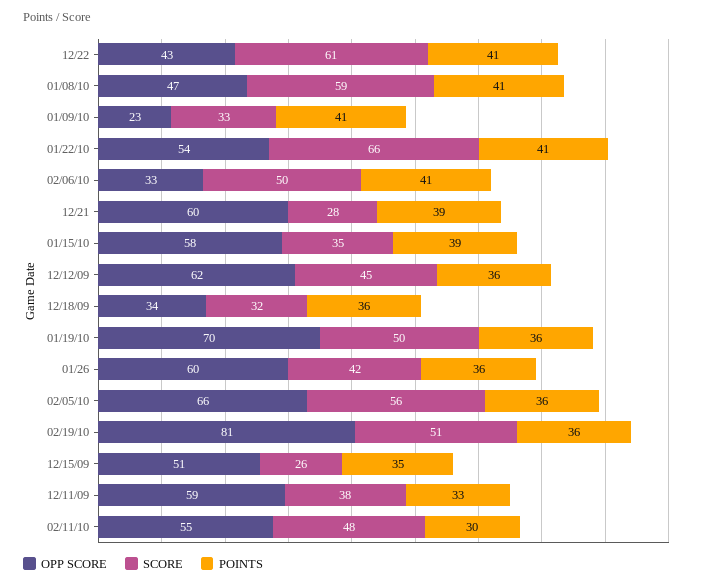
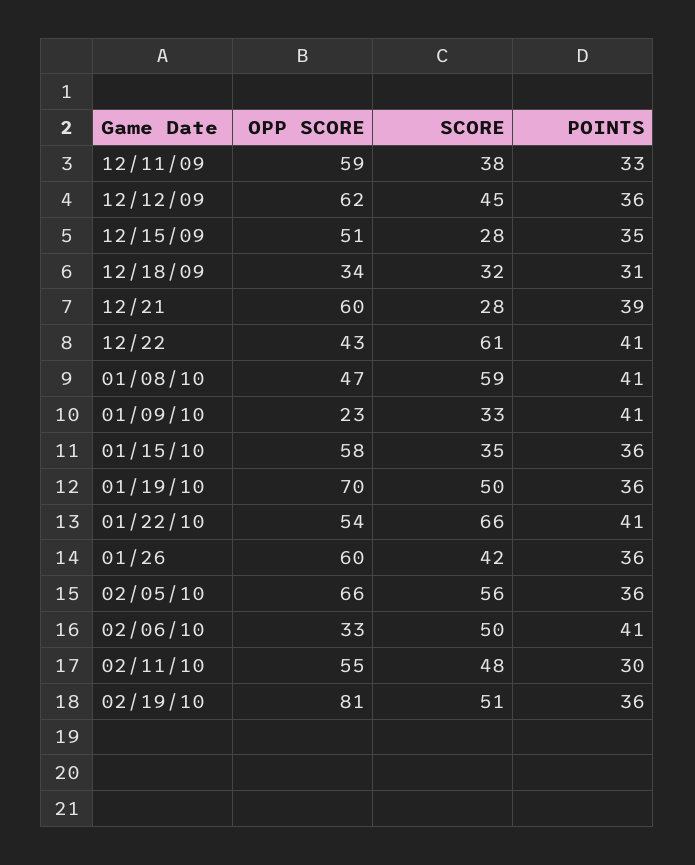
POINTS, 01/15/10: 39 -> 36
POINTS, 12/18/09: 36 -> 31
SCORE, 12/15/09: 26 -> 28

